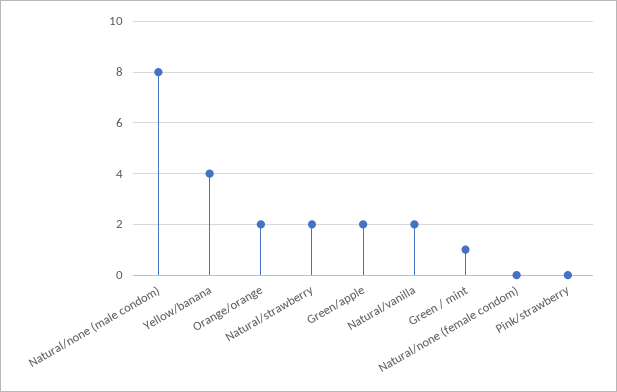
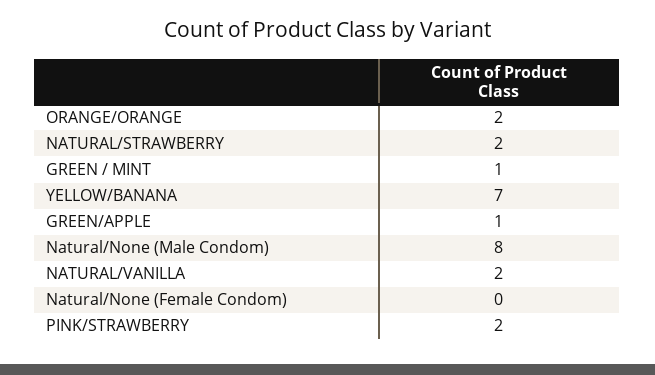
Yellow/banana: 4 -> 7
Green/apple: 2 -> 1
Pink/strawberry: 0 -> 2

